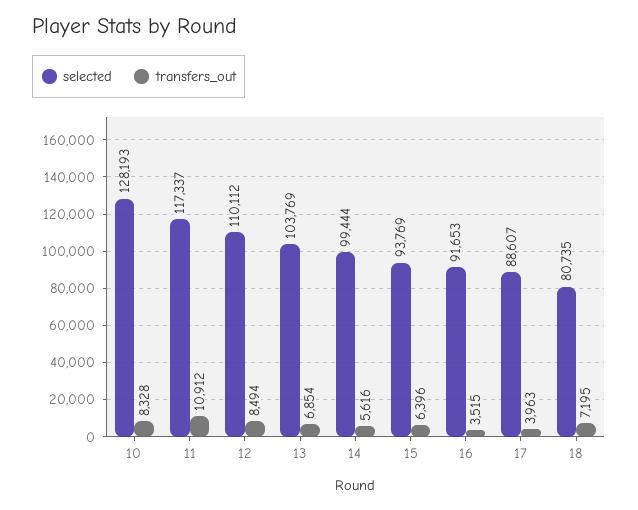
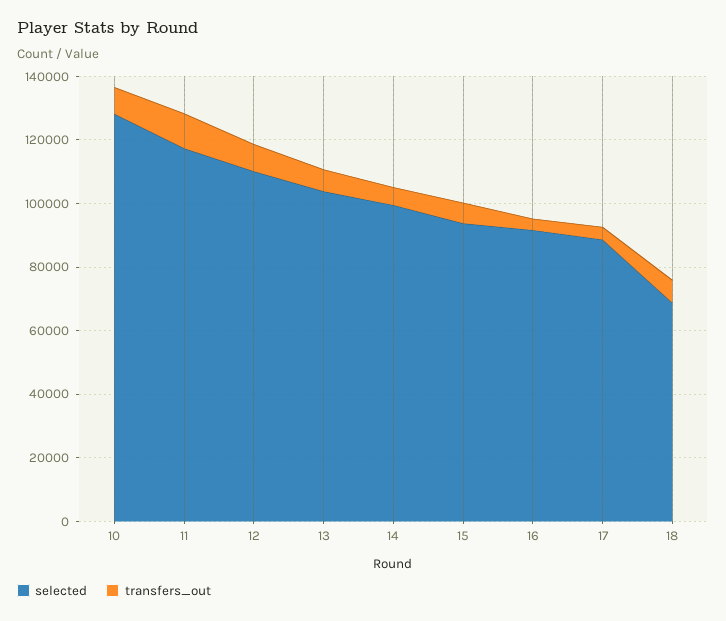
selected, 18: 80735 -> 70000

